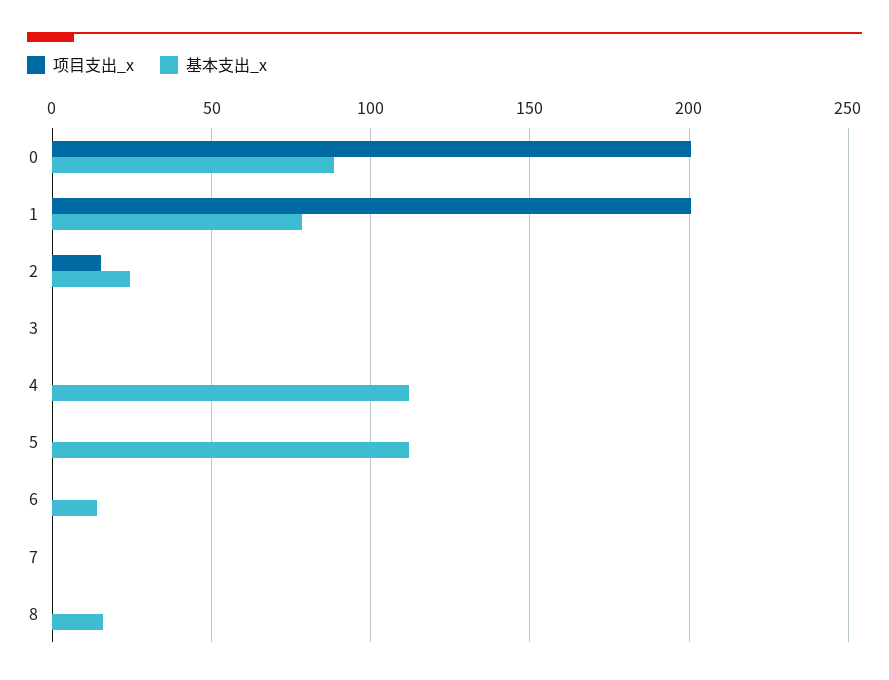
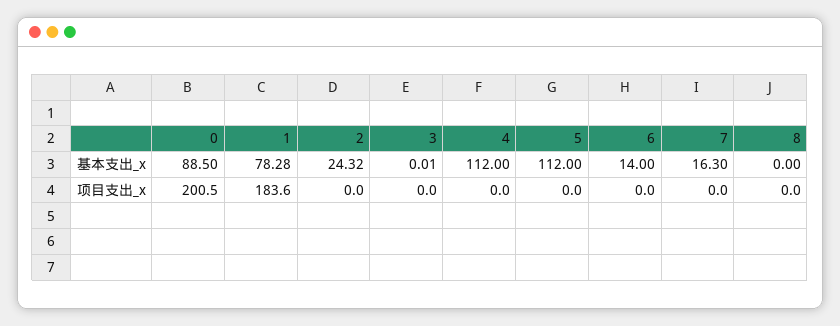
项目支出_x, 1: 200 -> 183.6
项目支出_x, 2: 15 -> 0
基本支出_x, 7: 0 -> 16.3
基本支出_x, 8: 15 -> 0

